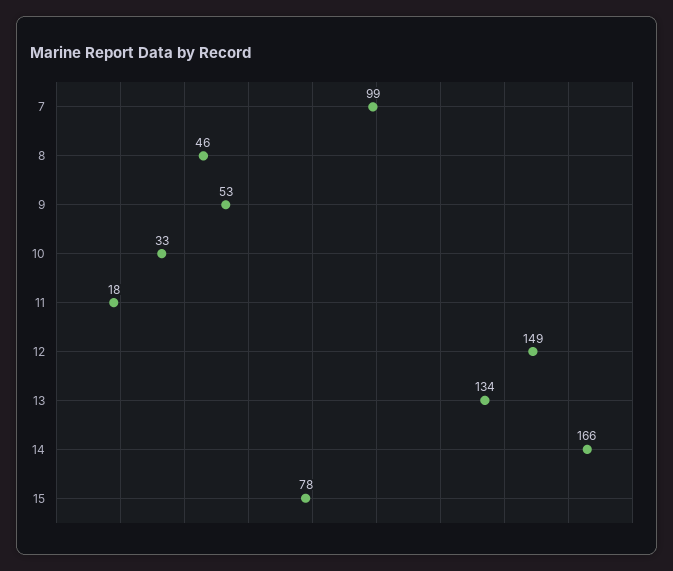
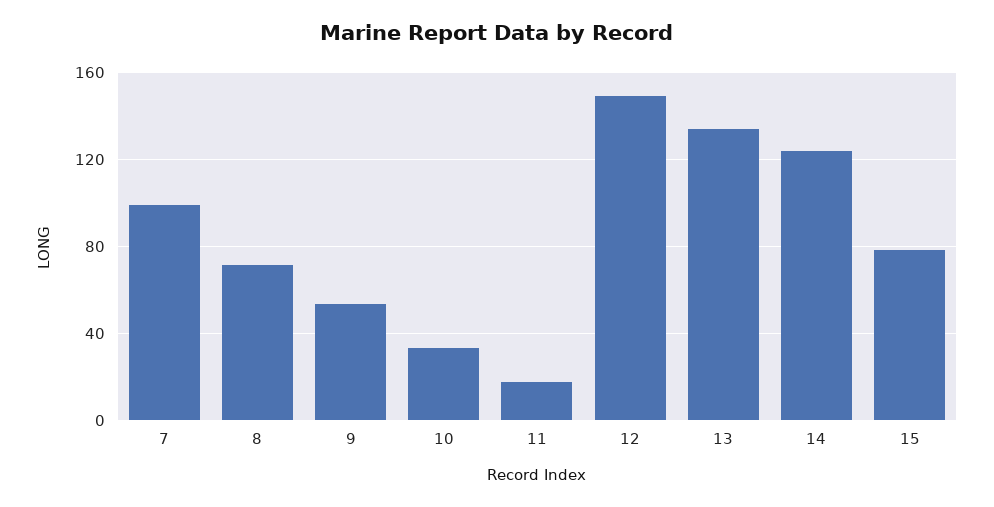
8: 46 -> 70
14: 166 -> 125

